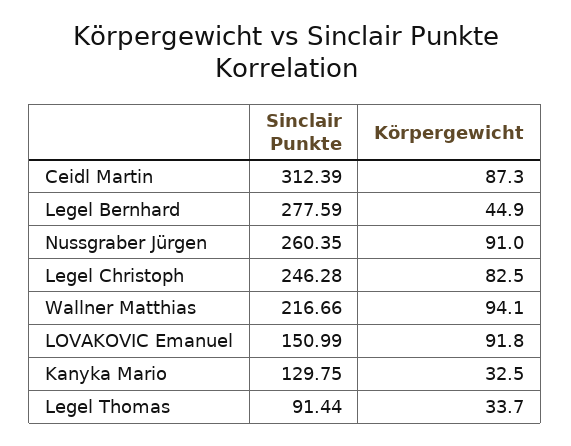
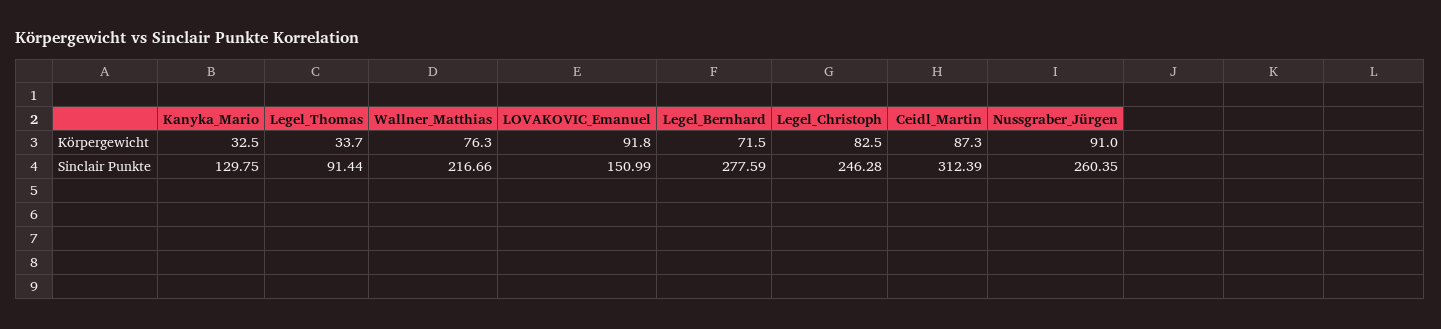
Körpergewicht, Legel Bernhard: 44.9 -> 71.5
Körpergewicht, Wallner Matthias: 94.1 -> 76.3

